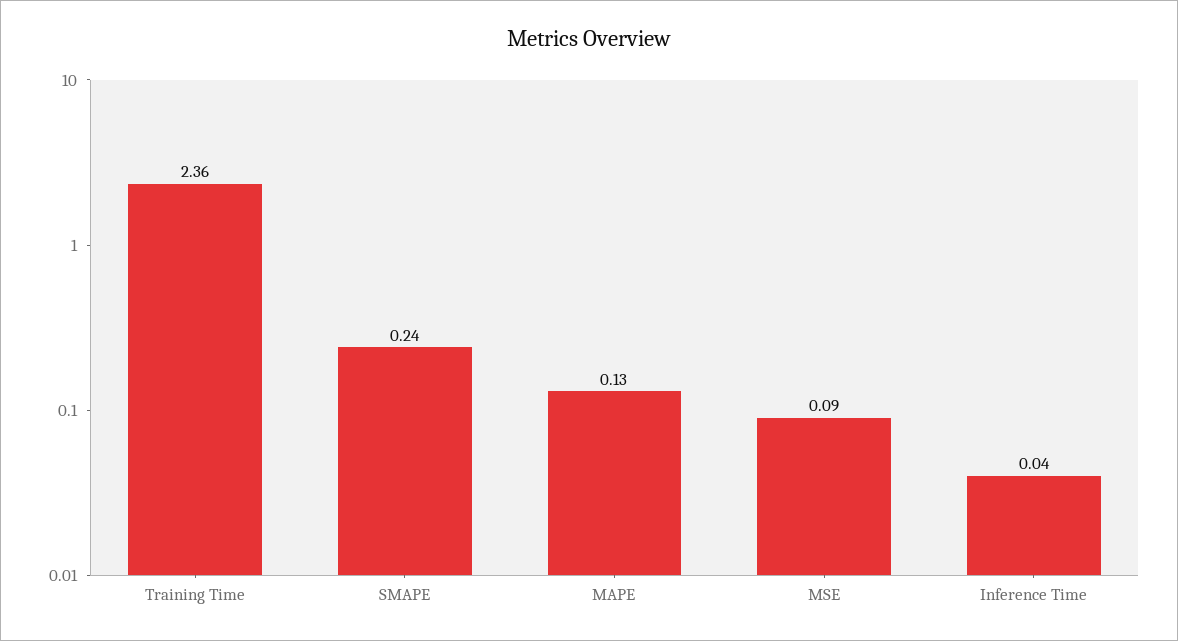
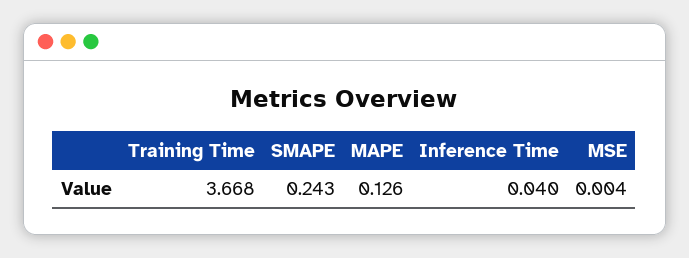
Training Time: 2.36 -> 3.668
MSE: 0.09 -> 0.004

